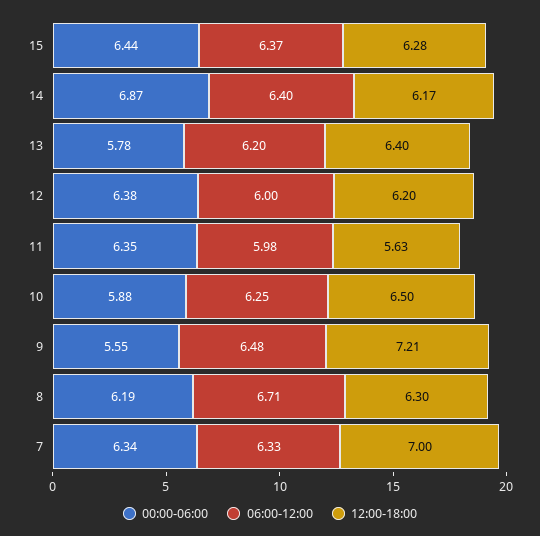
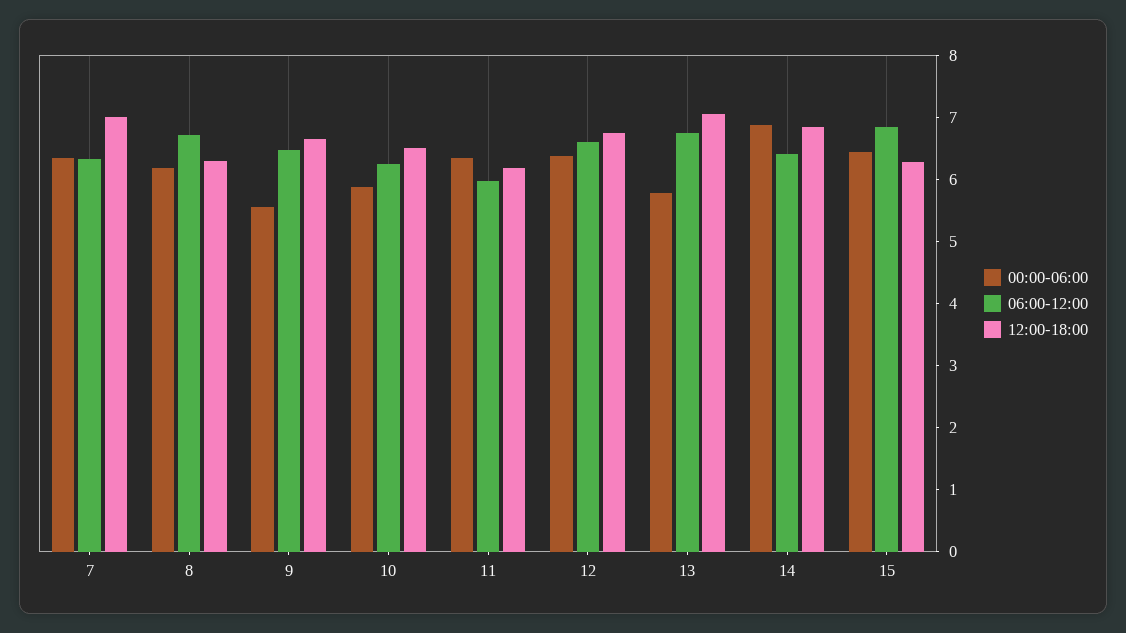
06:00-12:00, 15: 6.37 -> 6.8
12:00-18:00, 14: 6.17 -> 6.8
06:00-12:00, 13: 6.2 -> 6.8
12:00-18:00, 13: 6.4 -> 7
06:00-12:00, 12: 6 -> 6.6
12:00-18:00, 12: 6.2 -> 6.8
12:00-18:00, 11: 5.63 -> 6.2
12:00-18:00, 9: 7.21 -> 6.6

